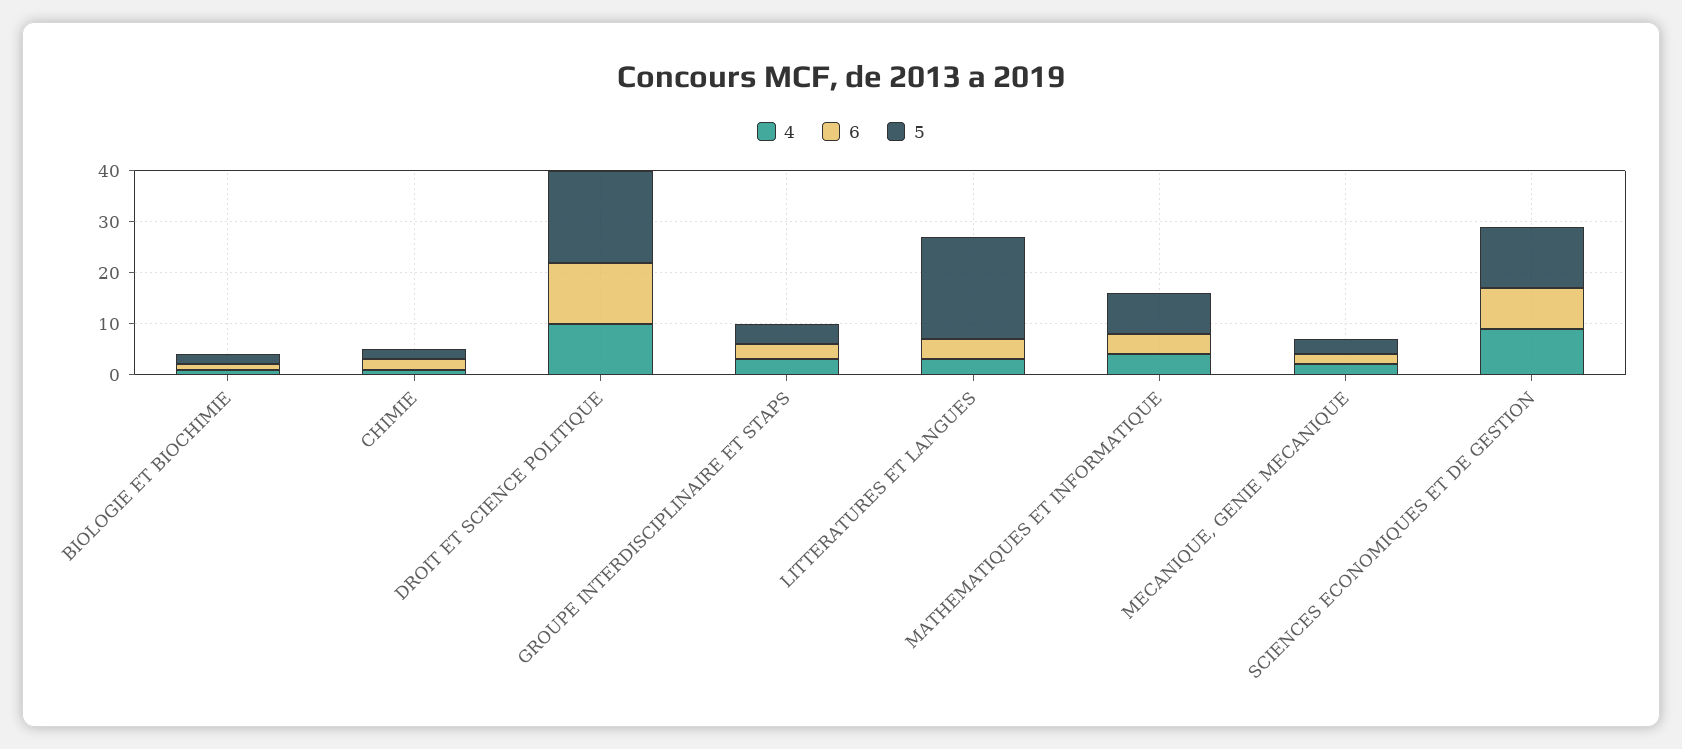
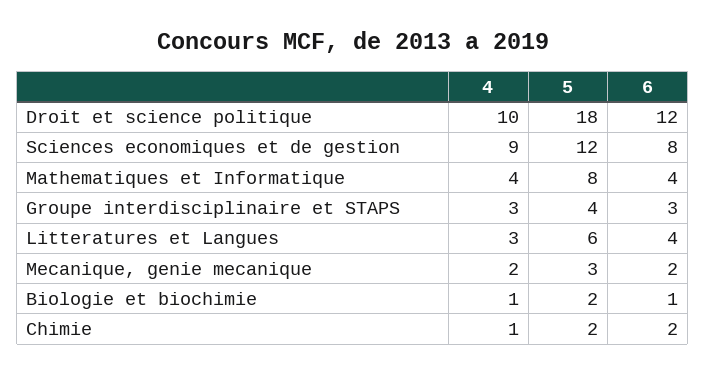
5, LITTERATURES ET LANGUES: 20 -> 6

